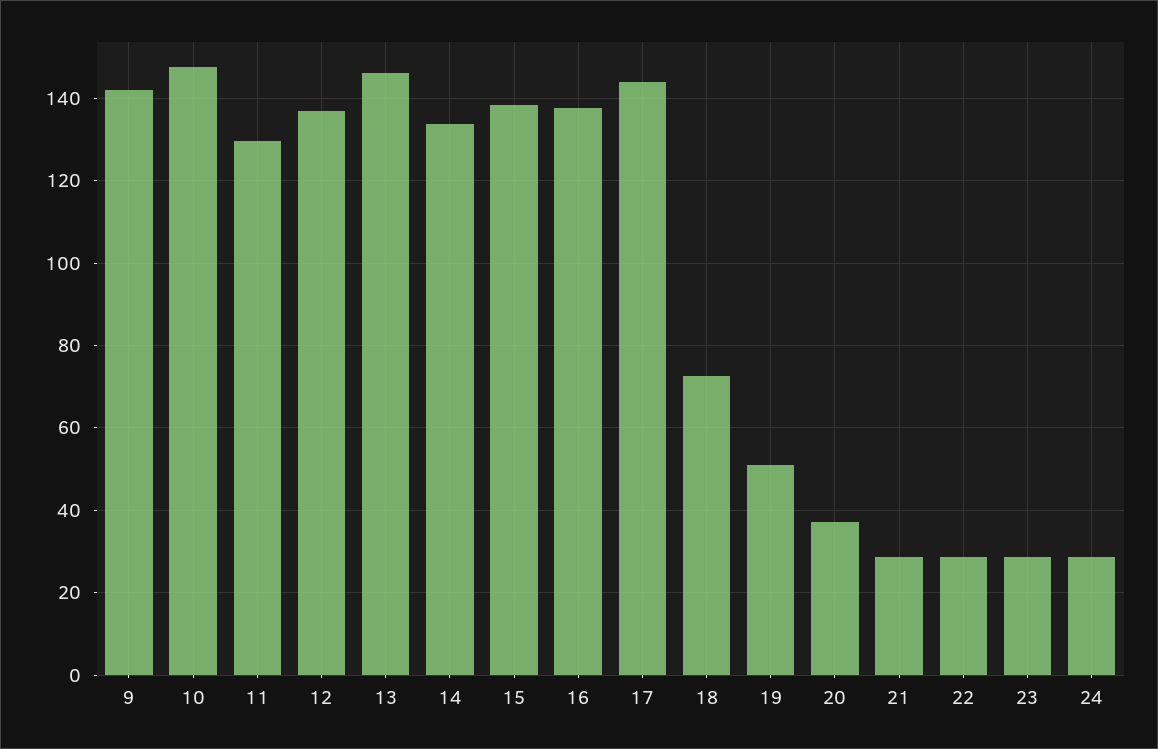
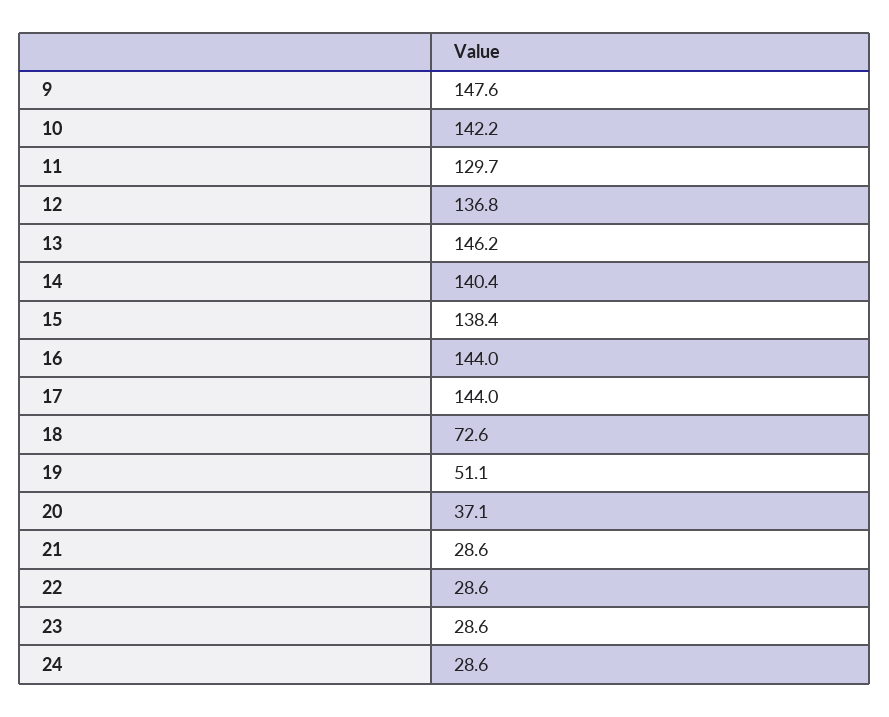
9: 142 -> 147.6
10: 148 -> 142.2
14: 134 -> 140.4
16: 138 -> 144

